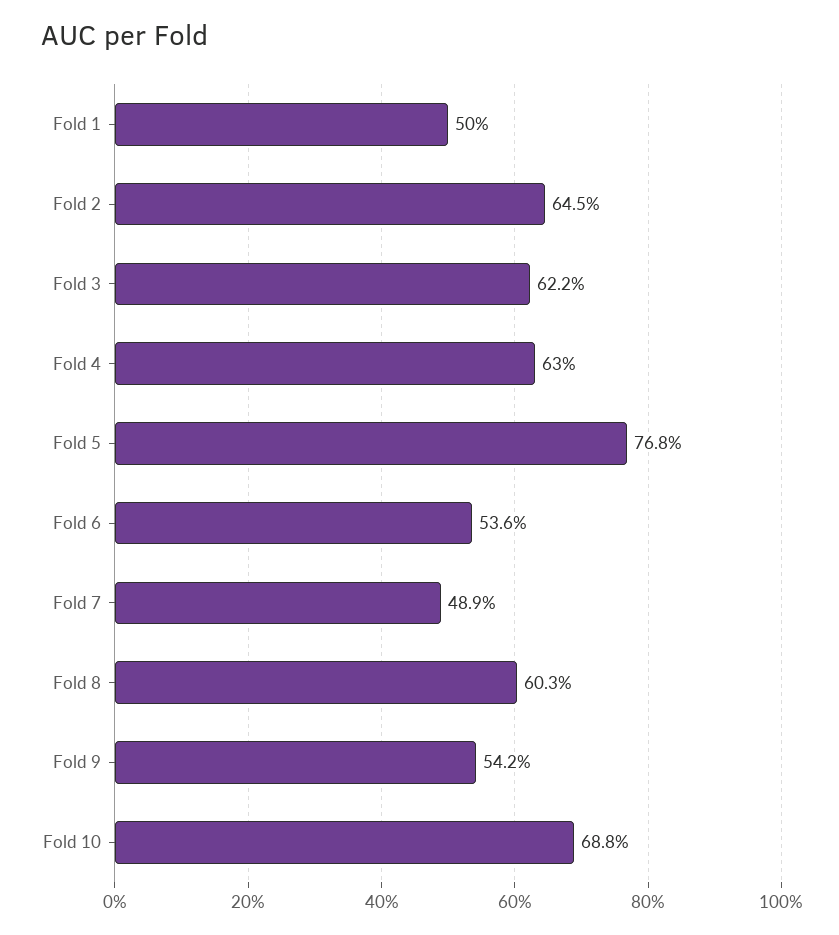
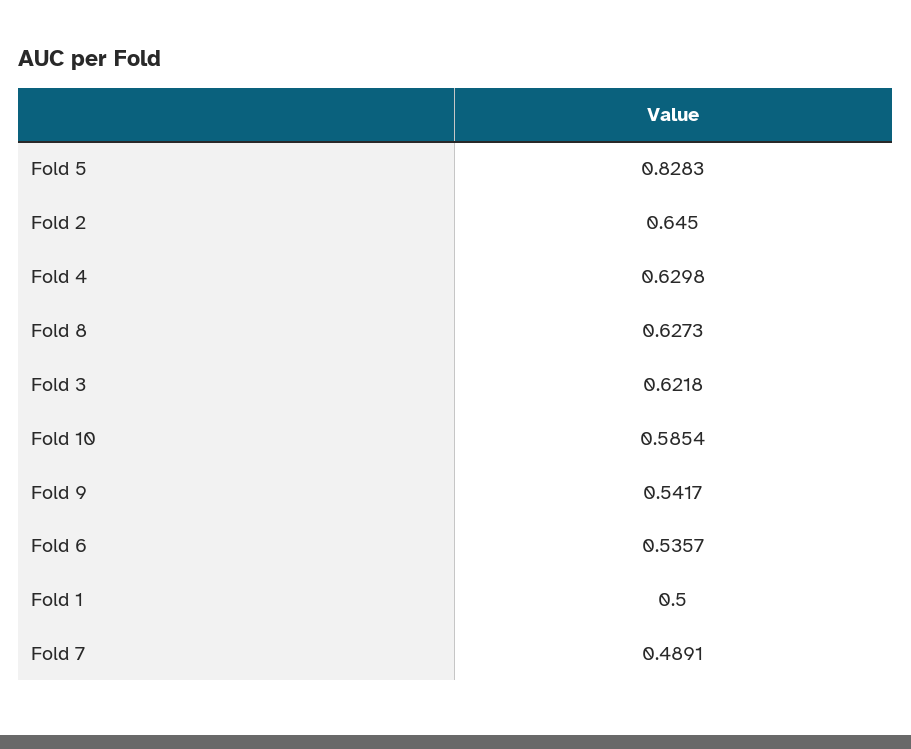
Fold 5: 0.768 -> 0.8283
Fold 8: 0.603 -> 0.6273
Fold 10: 0.688 -> 0.5854

